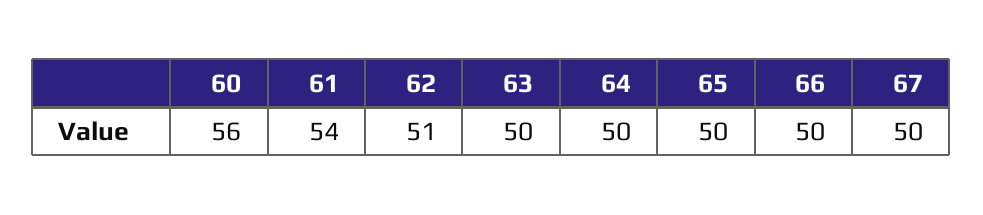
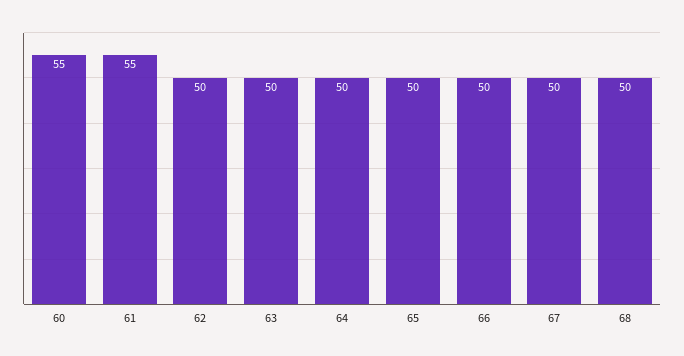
60: 56 -> 55
61: 54 -> 55
62: 51 -> 50
68: none -> 50

